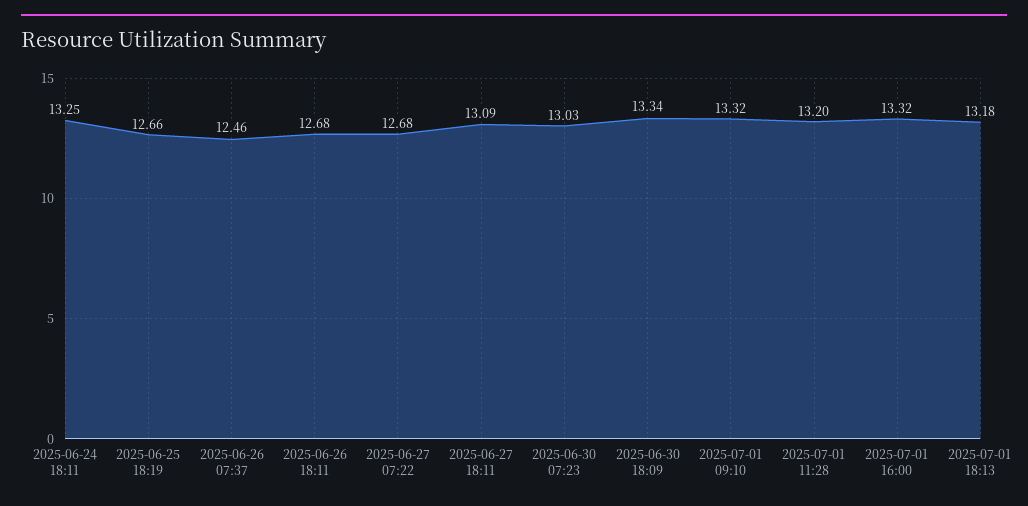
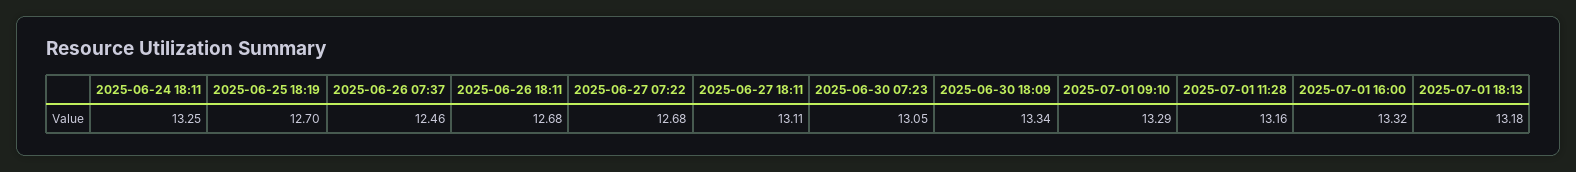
2025-06-25 18:19: 12.66 -> 12.7
2025-06-27 18:11: 13.09 -> 13.11
2025-06-30 07:23: 13.03 -> 13.05
2025-07-01 09:10: 13.32 -> 13.29
2025-07-01 11:28: 13.2 -> 13.16

